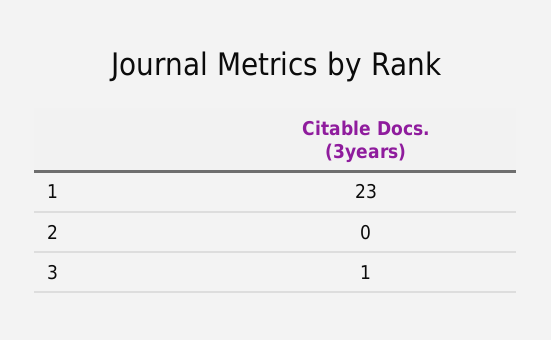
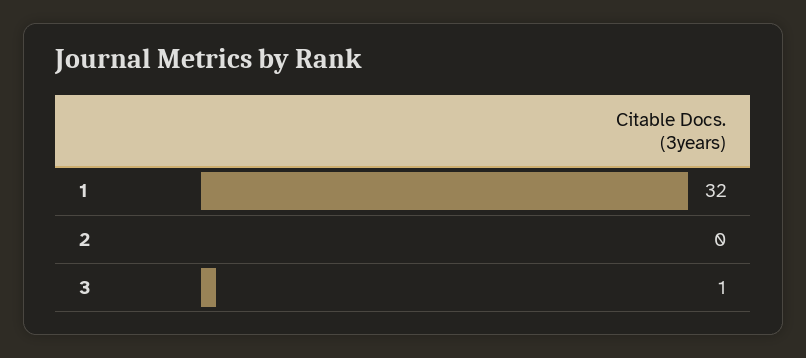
1: 23 -> 32

